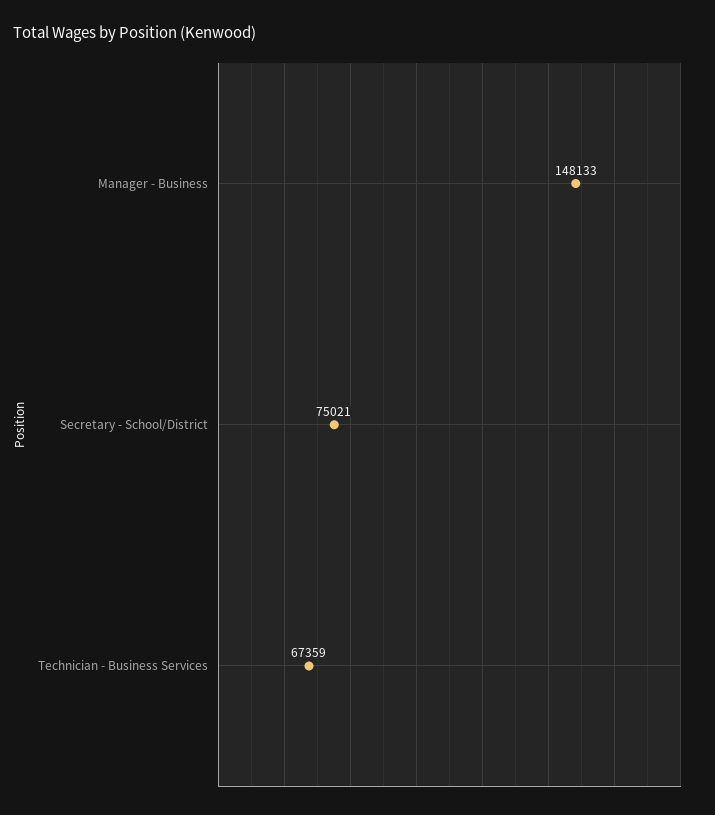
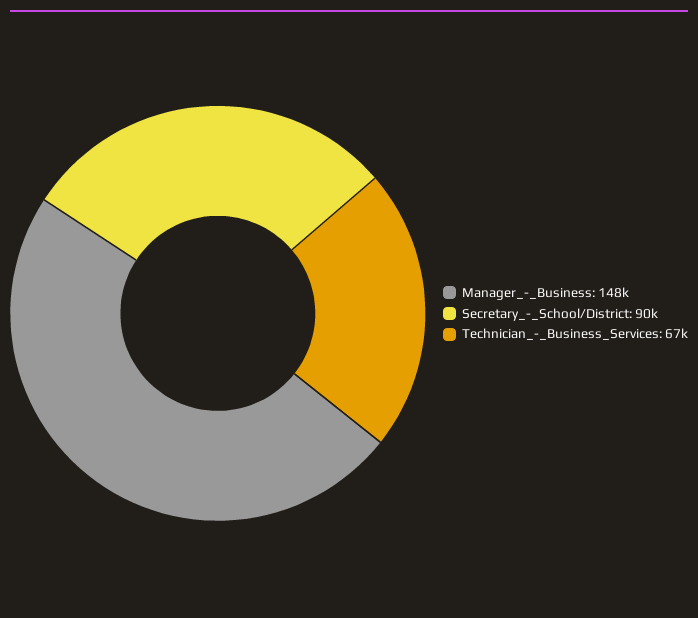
Secretary - School/District: 75021 -> 90000

